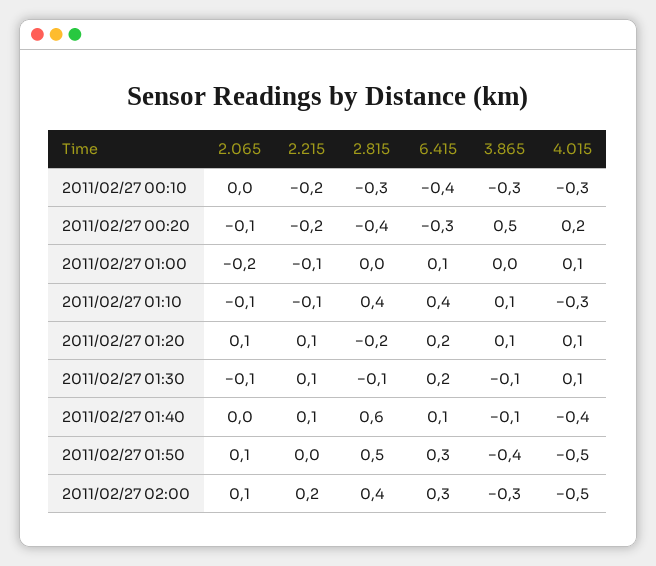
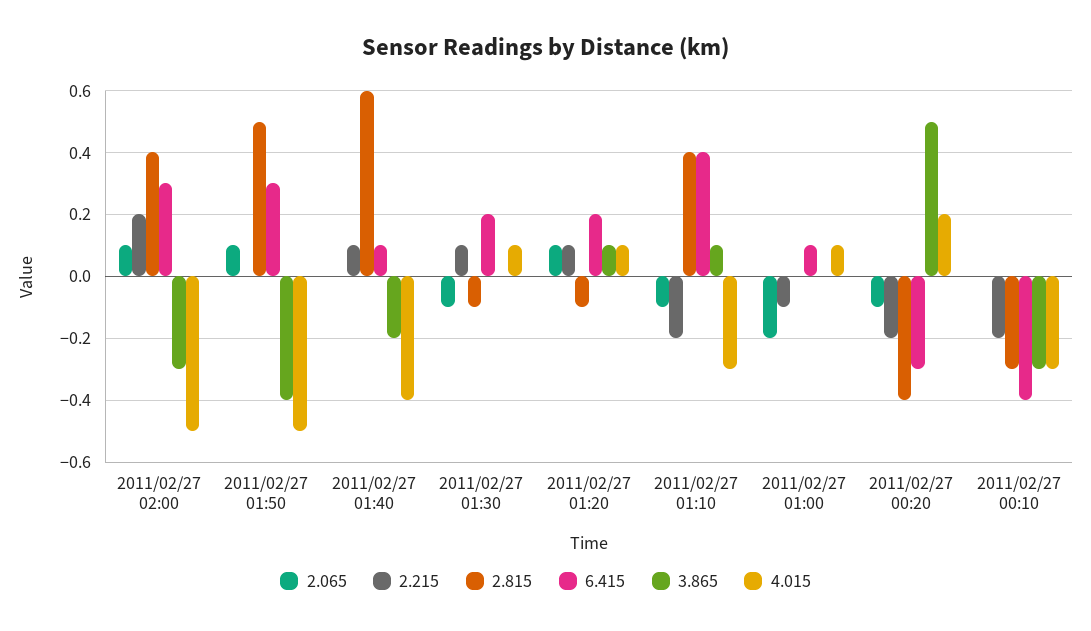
2.215, 2011/02/27 01:10: -0.1 -> -0.2
2.815, 2011/02/27 01:20: -0.2 -> -0.1
3.865, 2011/02/27 01:30: -0.1 -> 0
3.865, 2011/02/27 01:40: -0.1 -> -0.2

